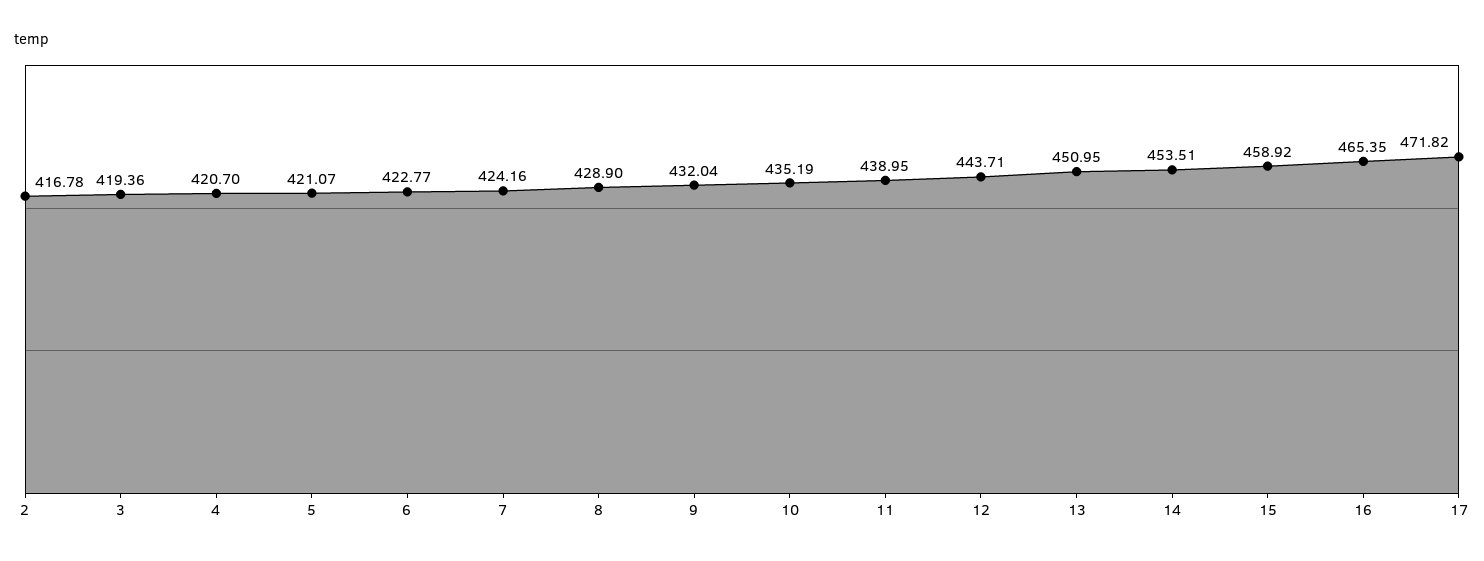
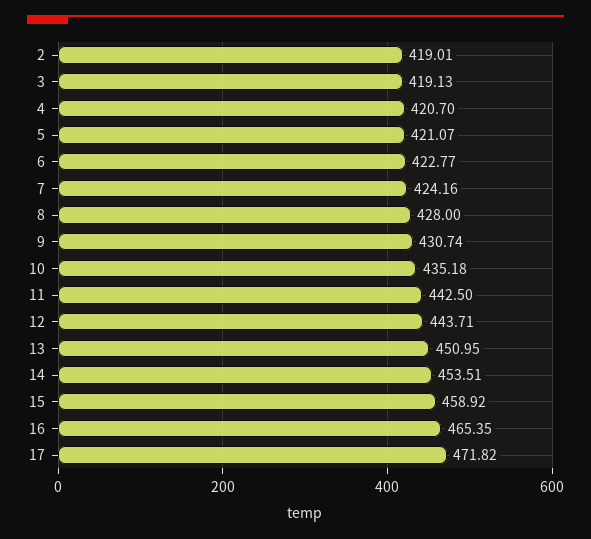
2: 416.78 -> 419.01
3: 419.36 -> 419.13
8: 428.9 -> 428
9: 432.04 -> 430.74
10: 435.19 -> 435.18
11: 438.95 -> 442.5

